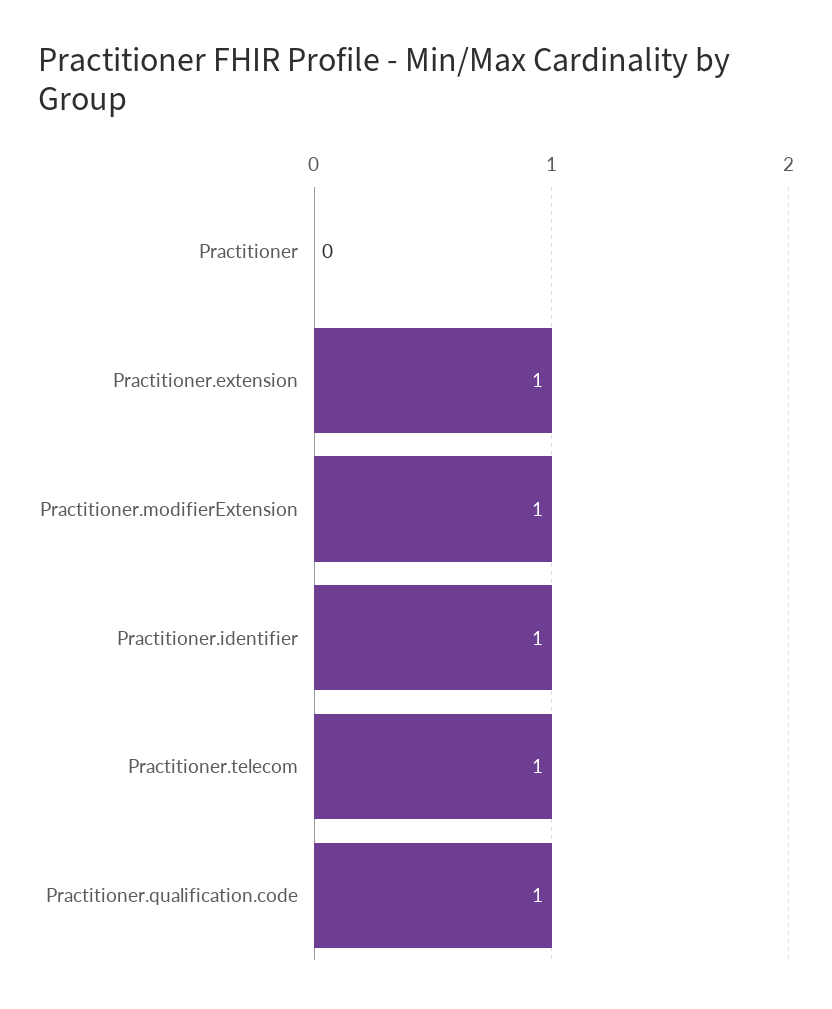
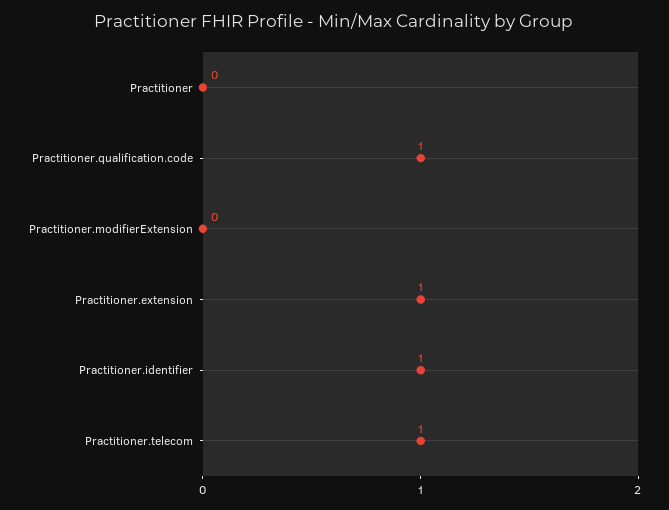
Practitioner.modifierExtension: 1 -> 0

